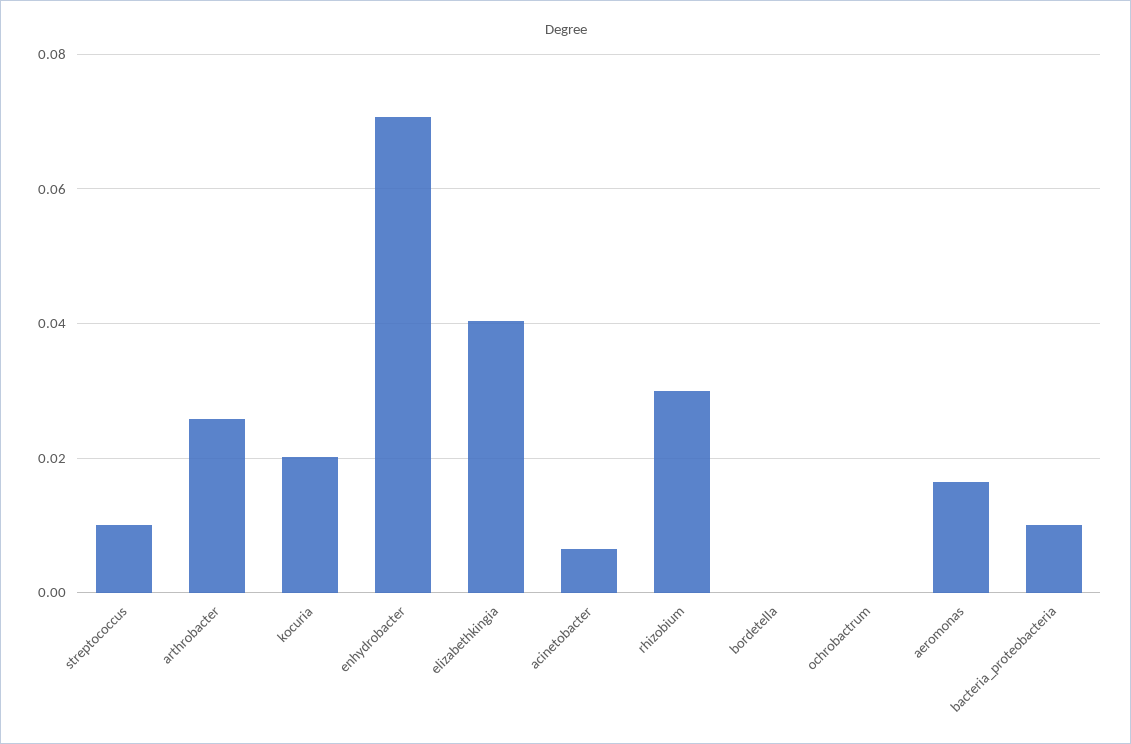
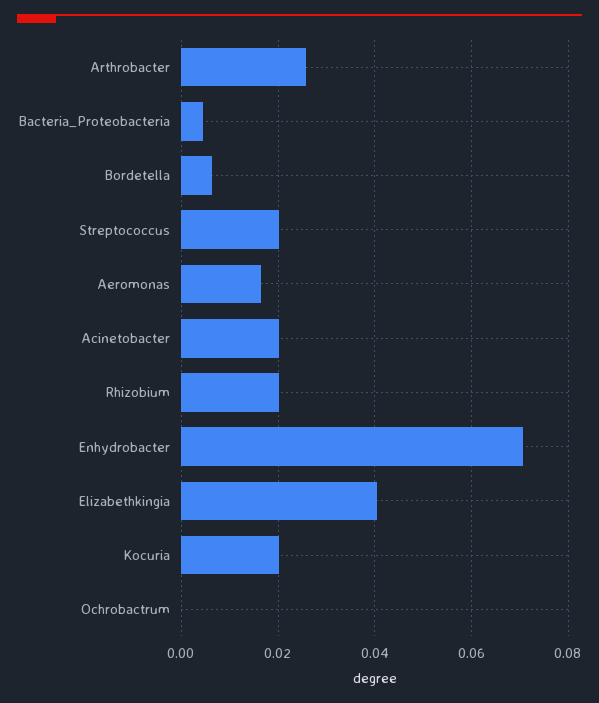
streptococcus: 0.01 -> 0.02
acinetobacter: 0.006 -> 0.02
rhizobium: 0.03 -> 0.02
bordetella: 0 -> 0.006
bacteria_proteobacteria: 0.01 -> 0.004

